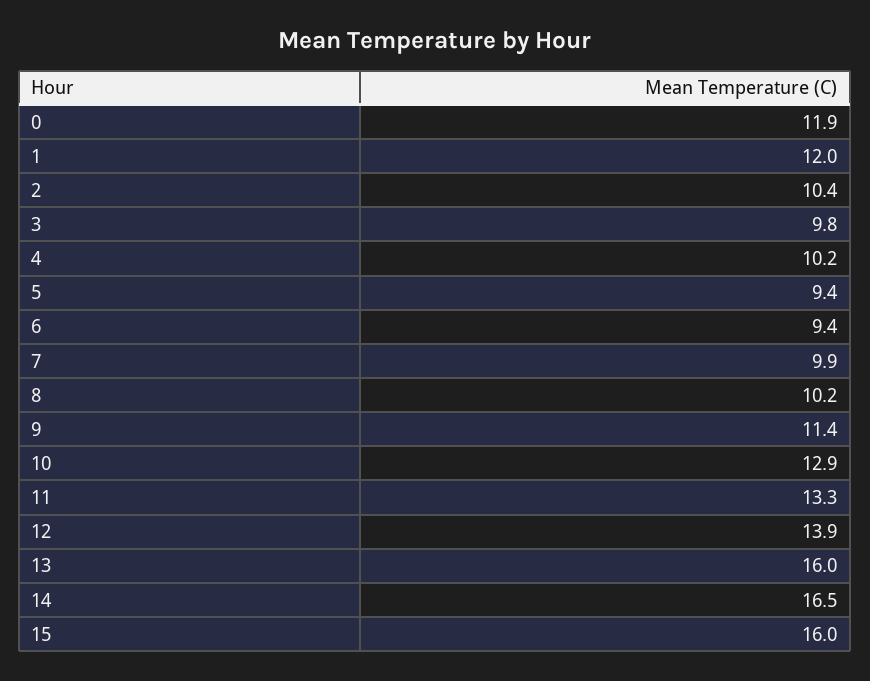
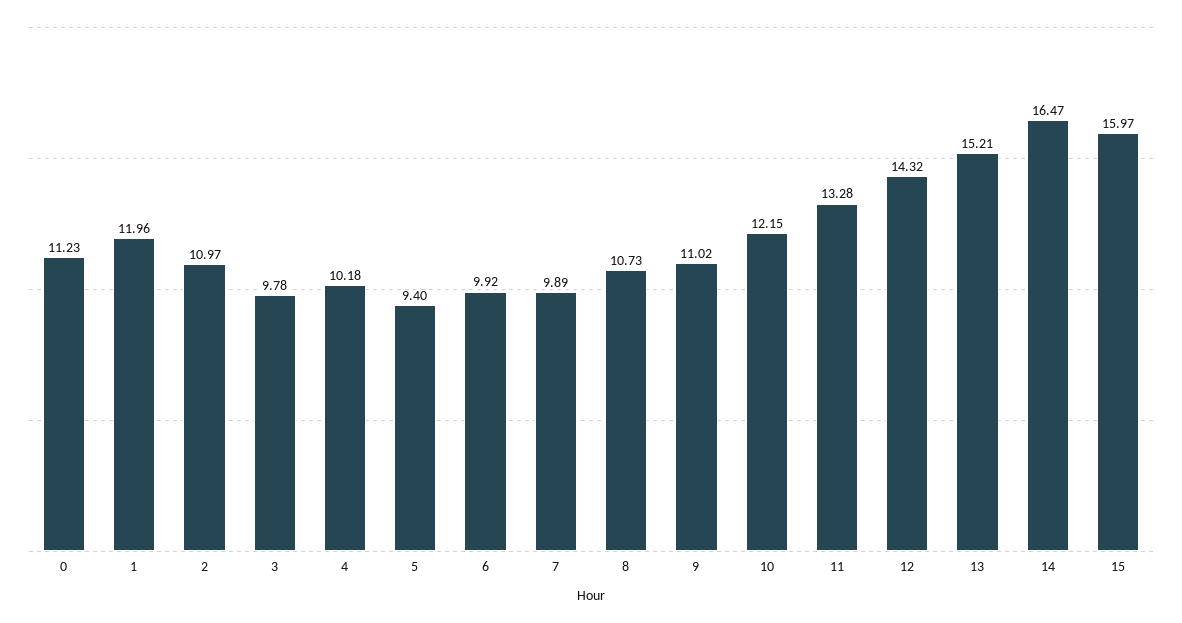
0: 11.9 -> 11.23
2: 10.4 -> 10.97
6: 9.4 -> 9.92
8: 10.2 -> 10.73
9: 11.4 -> 11.02
10: 12.9 -> 12.15
12: 13.9 -> 14.32
13: 16 -> 15.21

